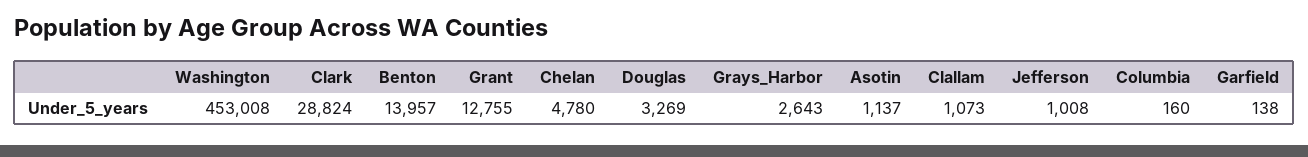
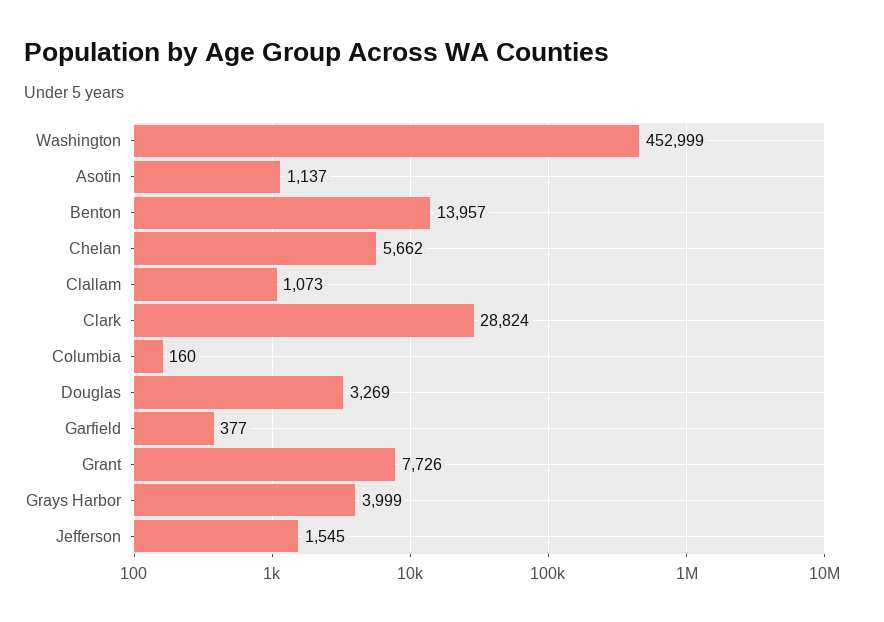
Washington: 453008 -> 452999
Grant: 12755 -> 7726
Chelan: 4780 -> 5662
Grays_Harbor: 2643 -> 3999
Jefferson: 1008 -> 1545
Garfield: 138 -> 377

